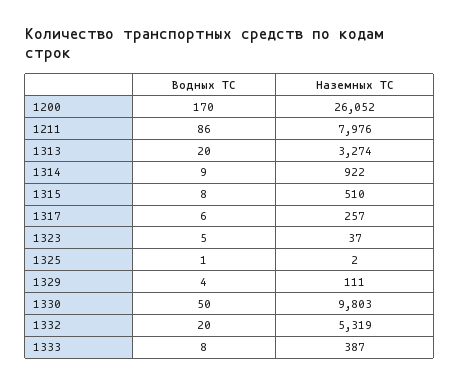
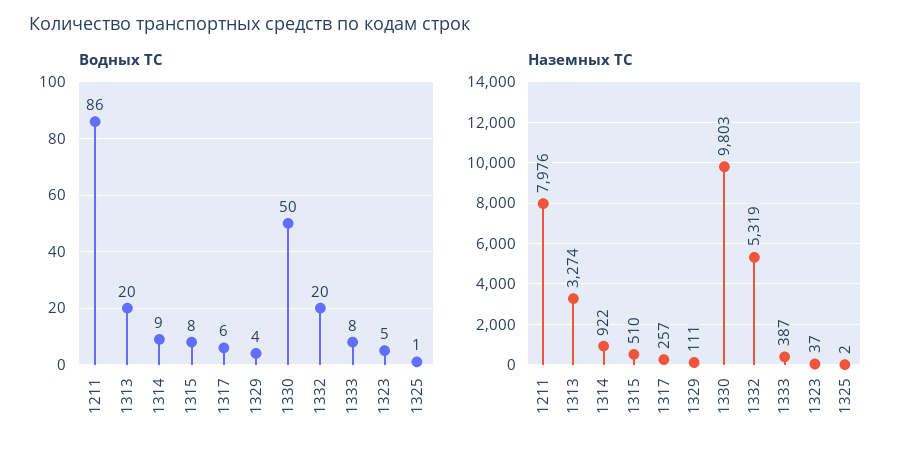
Водных ТС, 1200: 170 -> none
Наземных ТС, 1200: 26052 -> none

